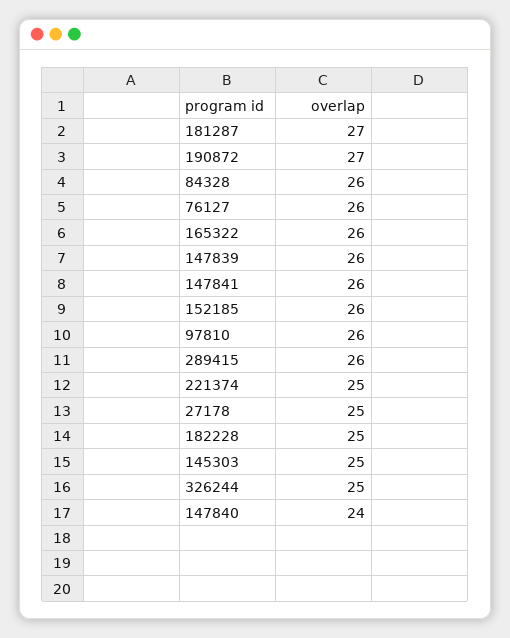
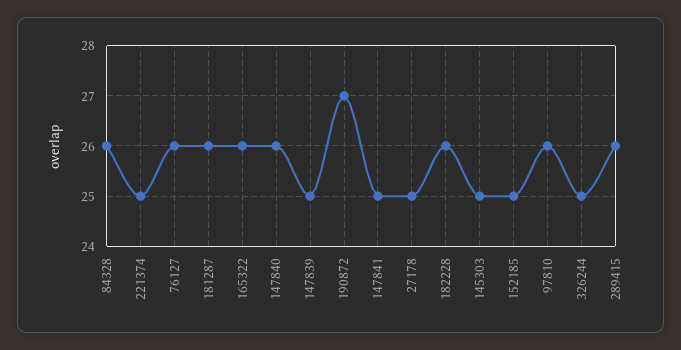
181287: 27 -> 26
147839: 26 -> 25
147841: 26 -> 25
152185: 26 -> 25
182228: 25 -> 26
147840: 24 -> 26

